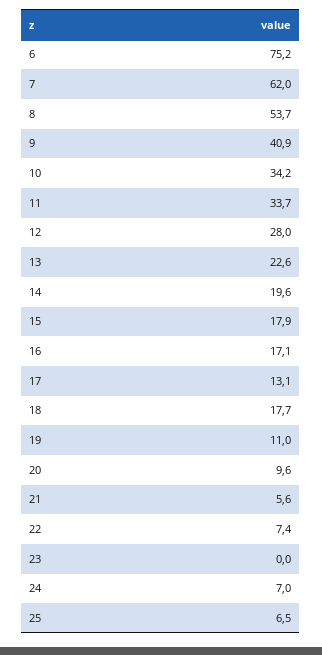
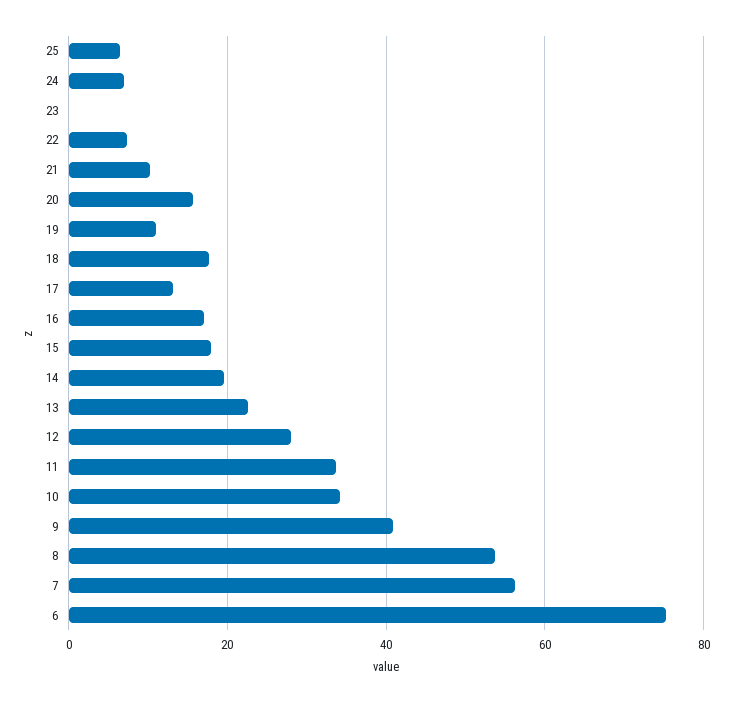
7: 62 -> 56
20: 9.6 -> 16
21: 5.6 -> 10

